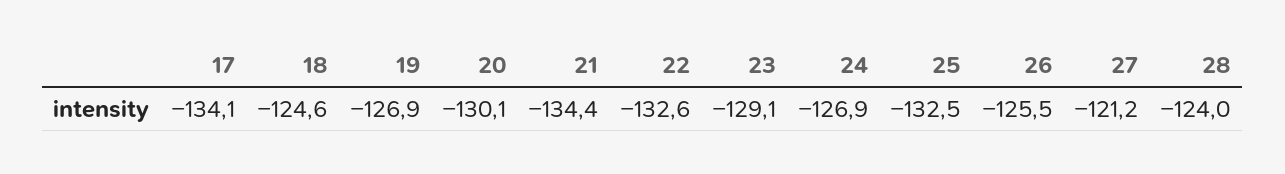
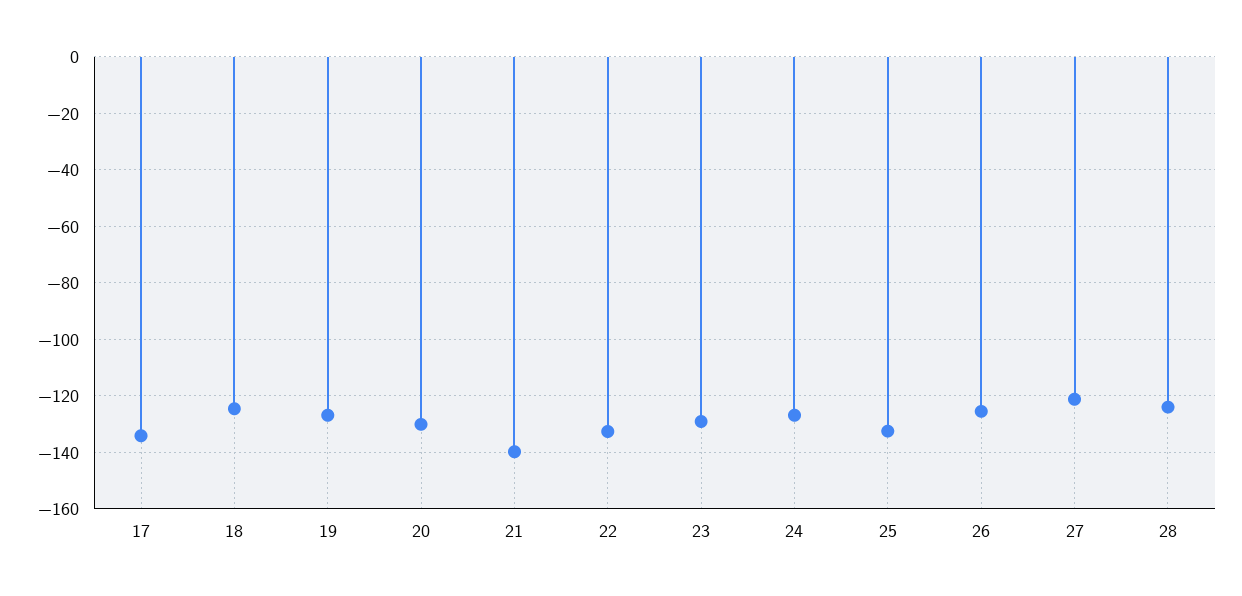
21: -134.4 -> -140

